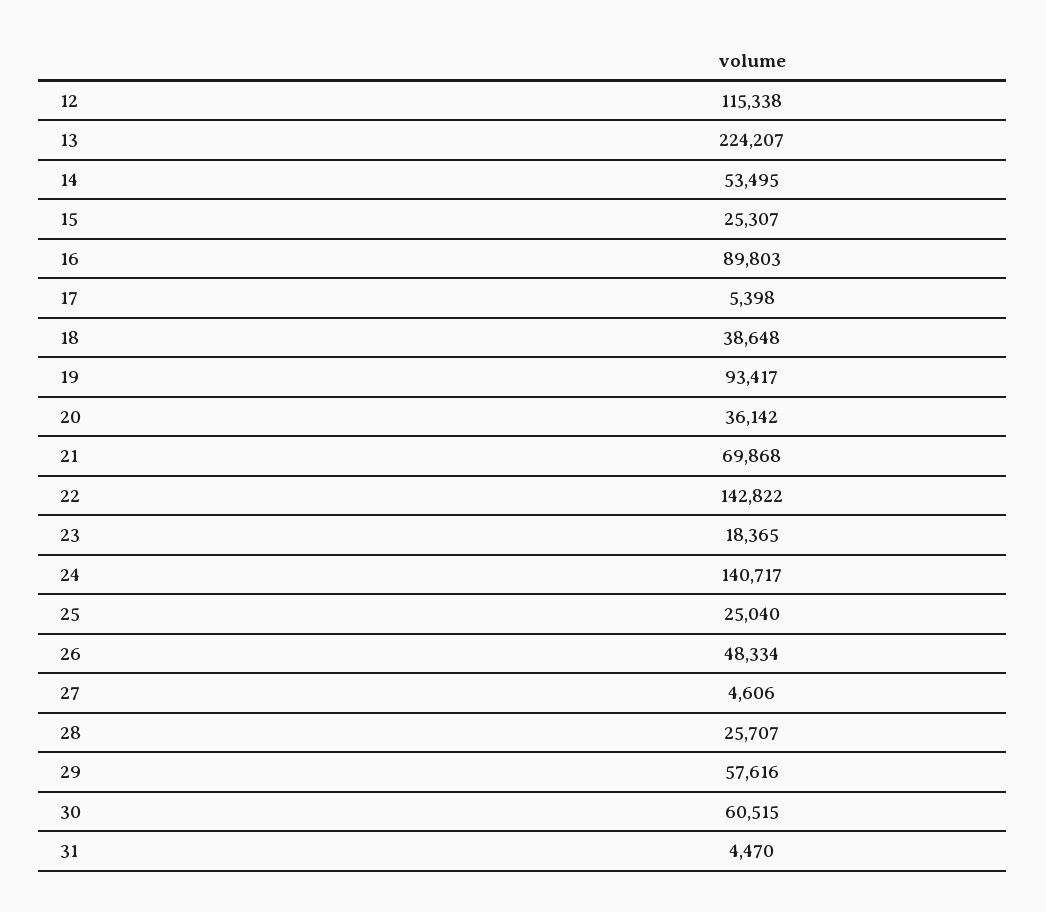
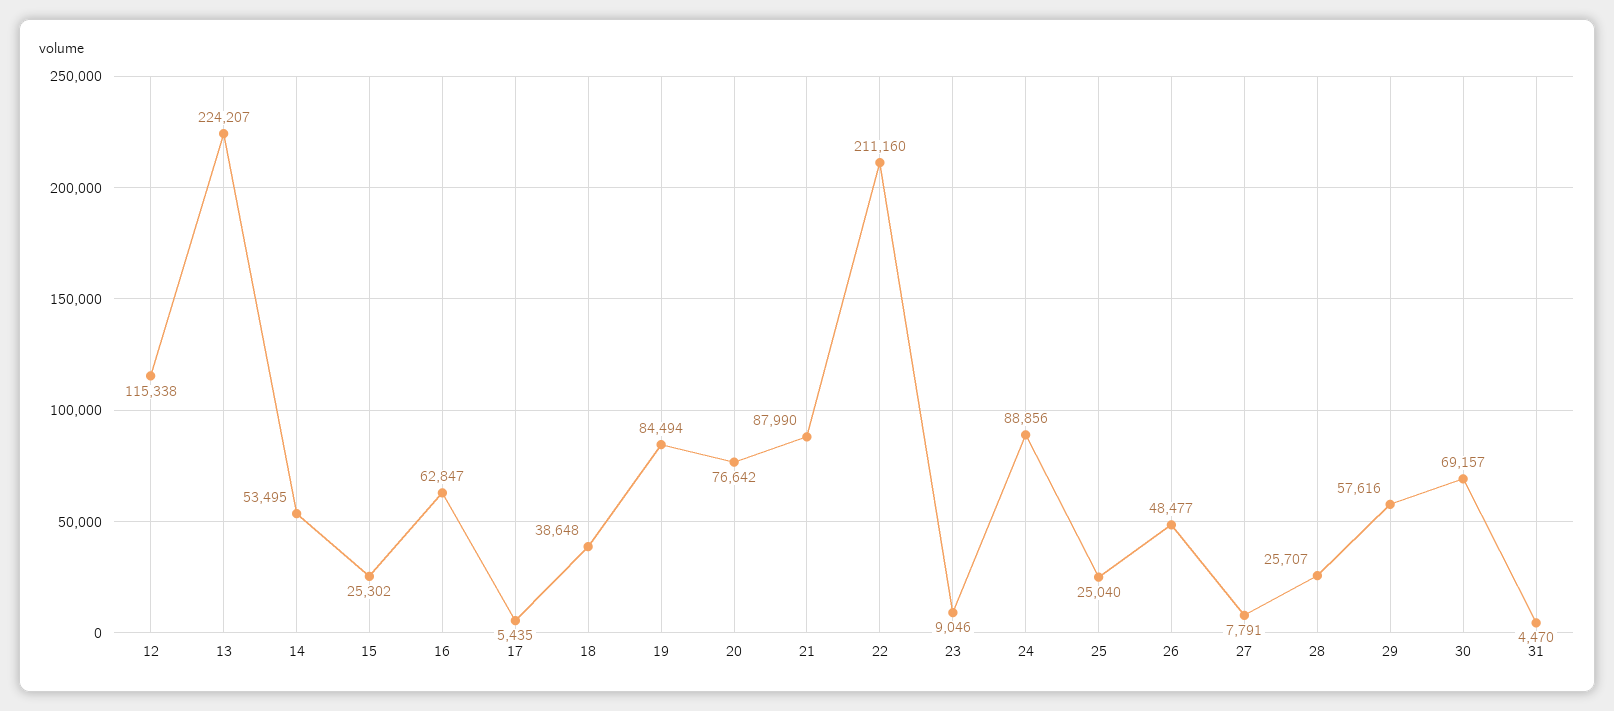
15: 25307 -> 25302
16: 89803 -> 62847
17: 5398 -> 5435
19: 93417 -> 84494
20: 36142 -> 76642
21: 69868 -> 87990
22: 142822 -> 211160
23: 18365 -> 9046
24: 140717 -> 88856
26: 48334 -> 48477
27: 4606 -> 7791
30: 60515 -> 69157

